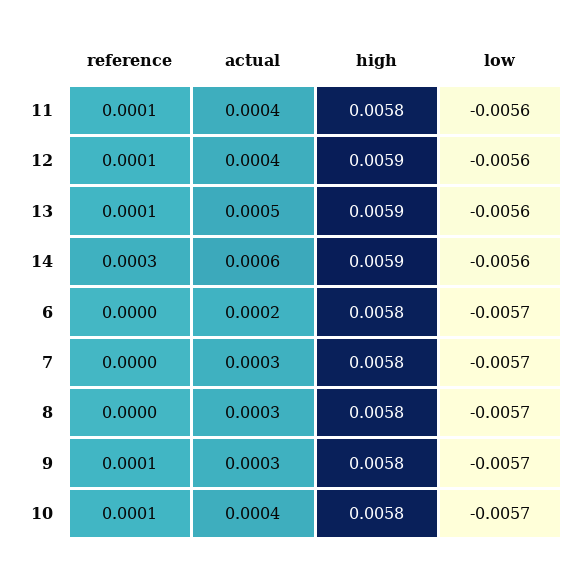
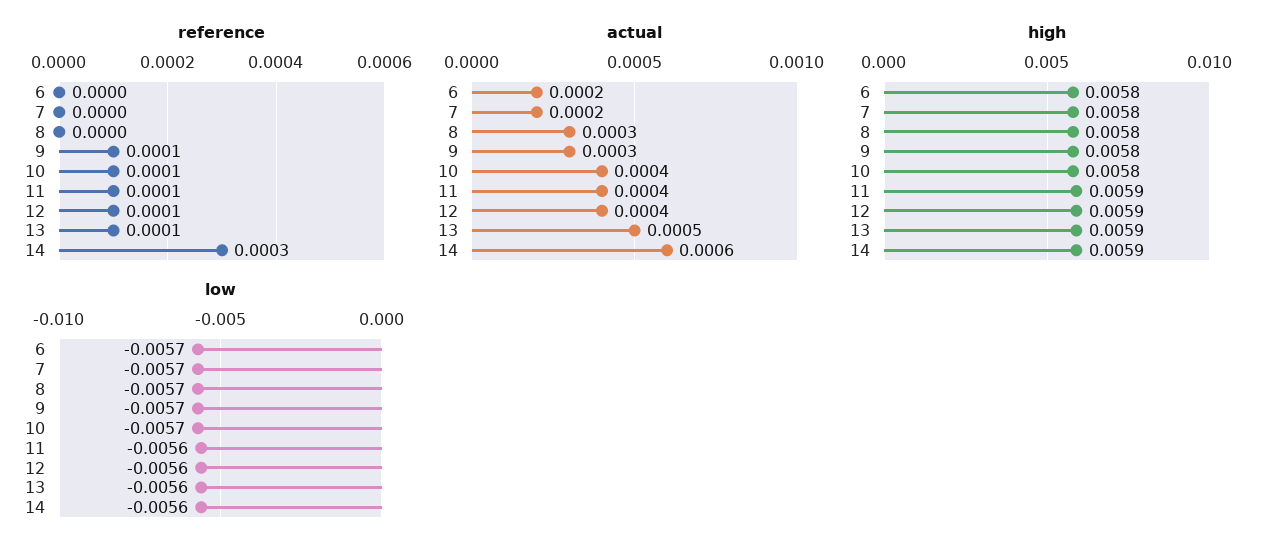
high, 11: 0.0058 -> 0.0059
actual, 7: 0.0003 -> 0.0002

